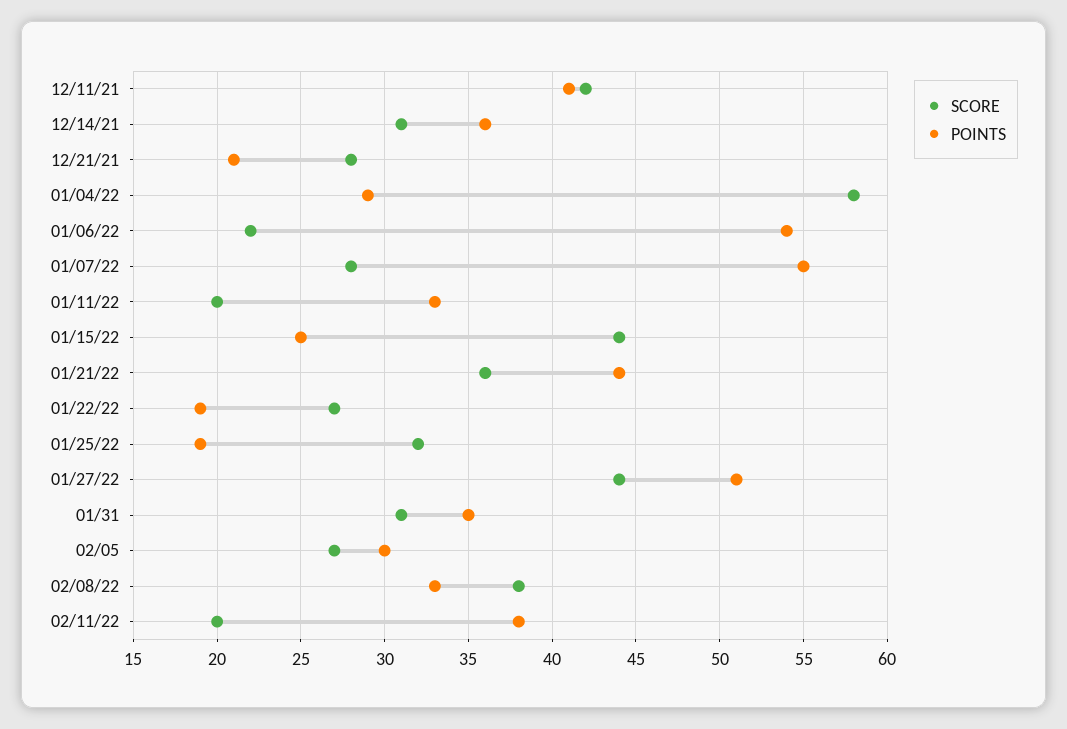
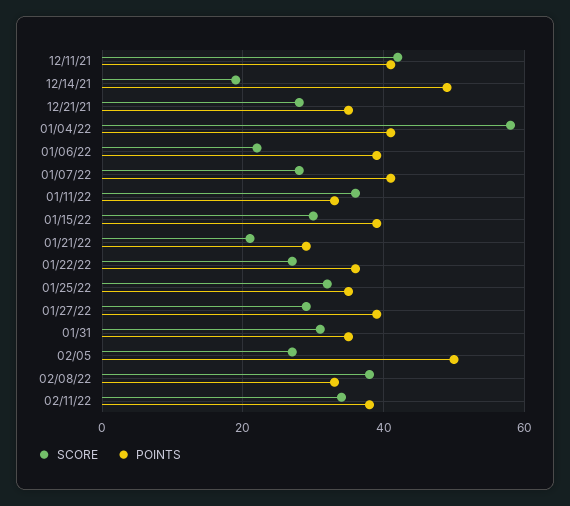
SCORE, 12/14/21: 31 -> 20
POINTS, 12/14/21: 36 -> 50
POINTS, 12/21/21: 21 -> 35
POINTS, 01/04/22: 29 -> 40
POINTS, 01/06/22: 54 -> 40
POINTS, 01/07/22: 55 -> 40
SCORE, 01/11/22: 20 -> 35
SCORE, 01/15/22: 44 -> 30
POINTS, 01/15/22: 25 -> 40
SCORE, 01/21/22: 36 -> 20
POINTS, 01/21/22: 44 -> 30
POINTS, 01/22/22: 19 -> 35
POINTS, 01/25/22: 19 -> 35
SCORE, 01/27/22: 44 -> 30
POINTS, 01/27/22: 51 -> 40
POINTS, 02/05: 30 -> 50
SCORE, 02/11/22: 20 -> 35

